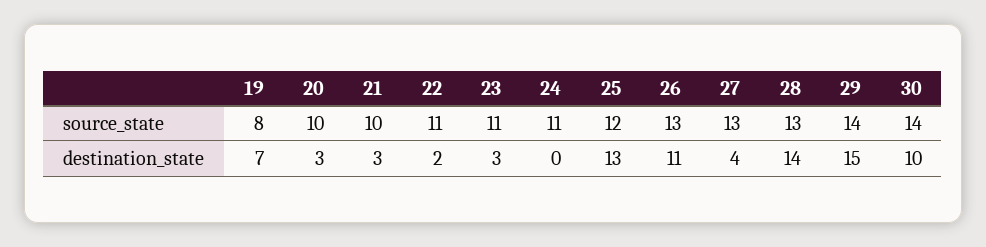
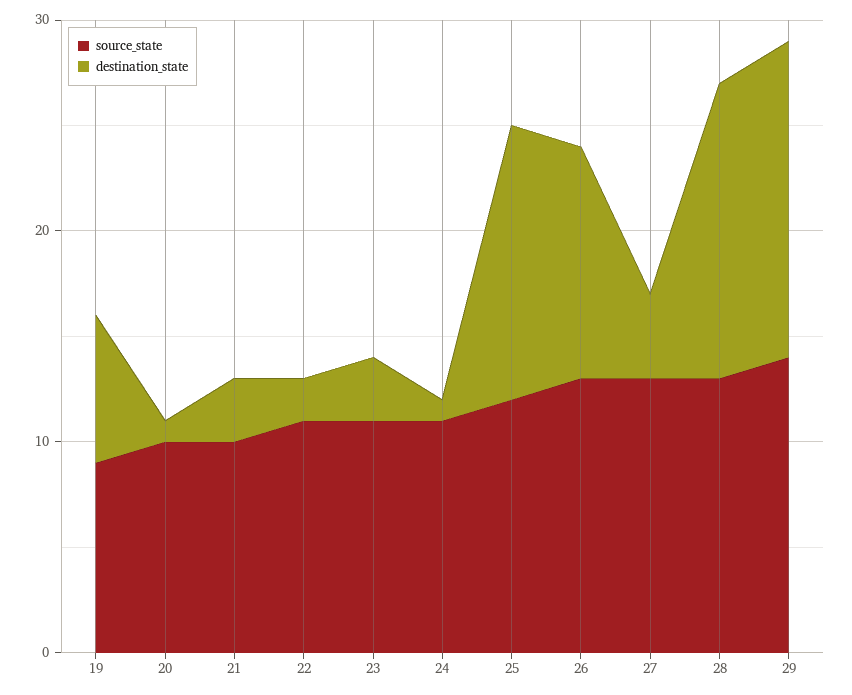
source_state, 19: 8 -> 9
source_state, 30: 14 -> none
destination_state, 20: 3 -> 1
destination_state, 24: 0 -> 1
destination_state, 30: 10 -> none

